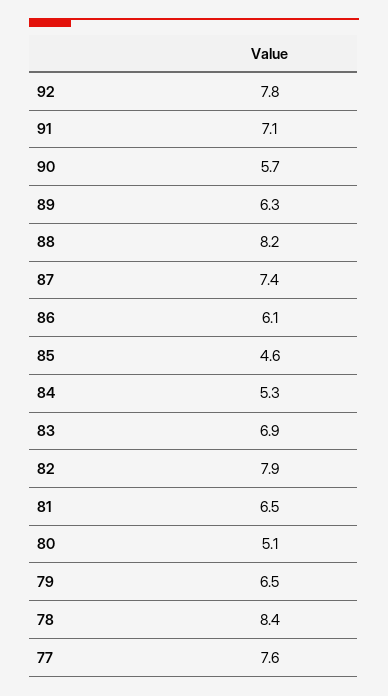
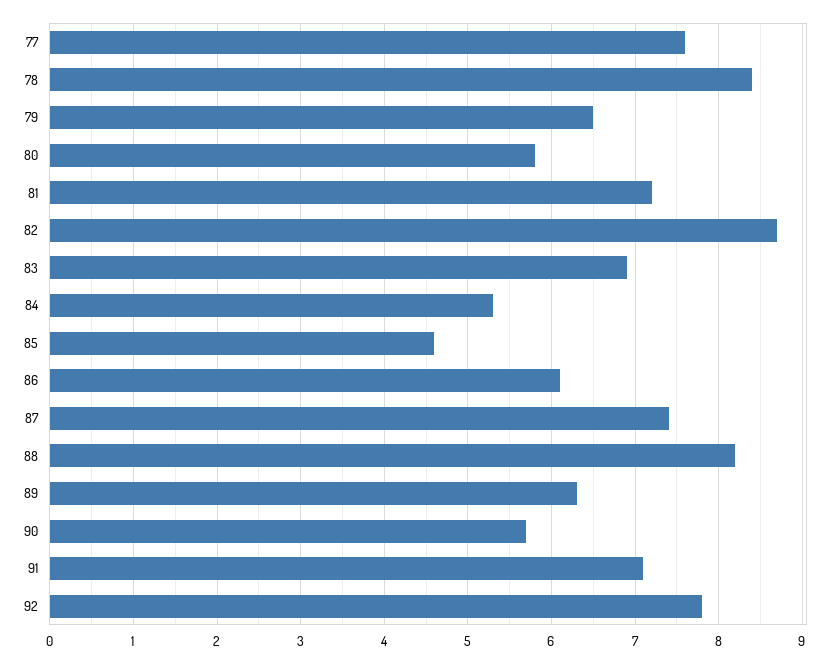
82: 7.9 -> 8.7
81: 6.5 -> 7.2
80: 5.1 -> 5.8

